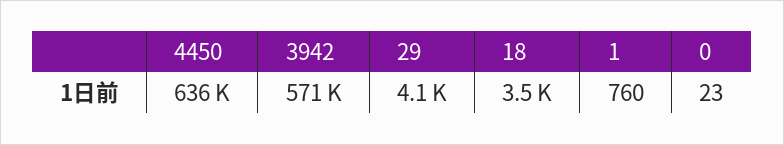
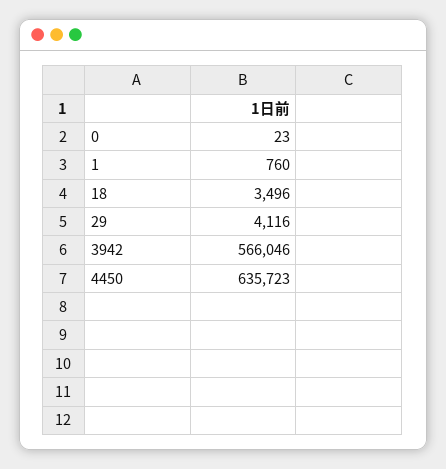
3942: 571000 -> 566046

